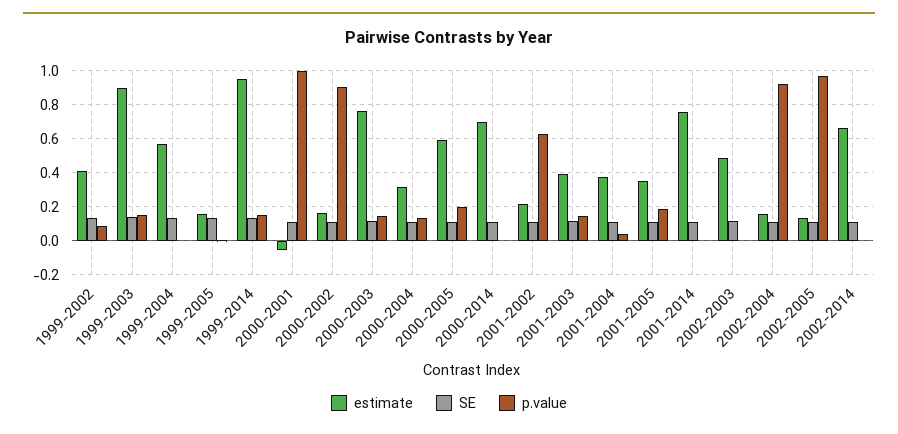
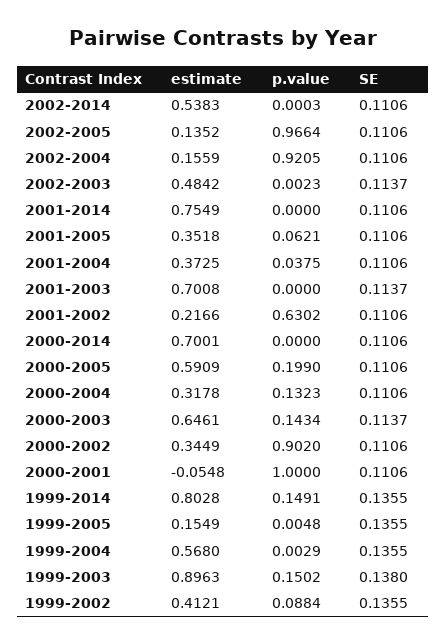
estimate, 1999-2014: 0.95 -> 0.8028
estimate, 2000-2002: 0.15 -> 0.3449
estimate, 2000-2003: 0.75 -> 0.6461
estimate, 2001-2003: 0.4 -> 0.7008
p.value, 2001-2003: 0.15 -> 0
p.value, 2001-2005: 0.2 -> 0.0621
estimate, 2002-2014: 0.65 -> 0.5383

